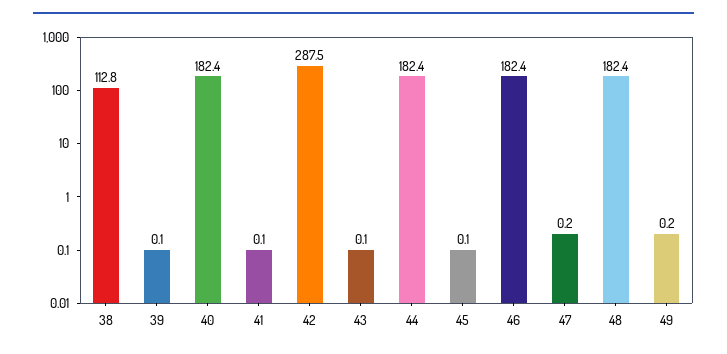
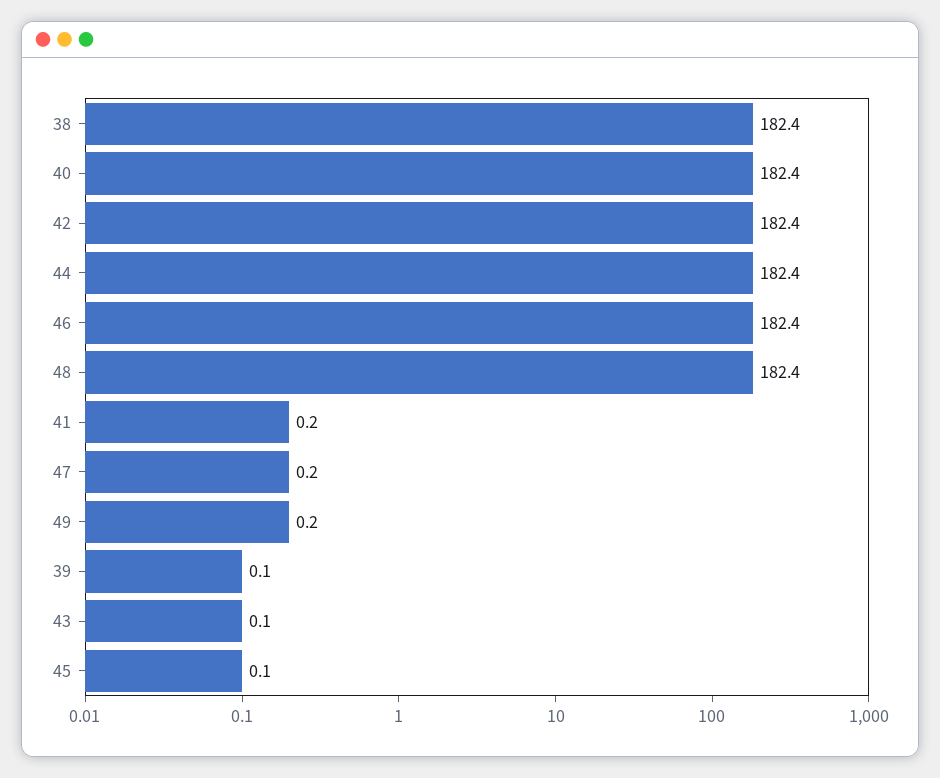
38: 112.8 -> 182.4
41: 0.1 -> 0.2
42: 287.5 -> 182.4

